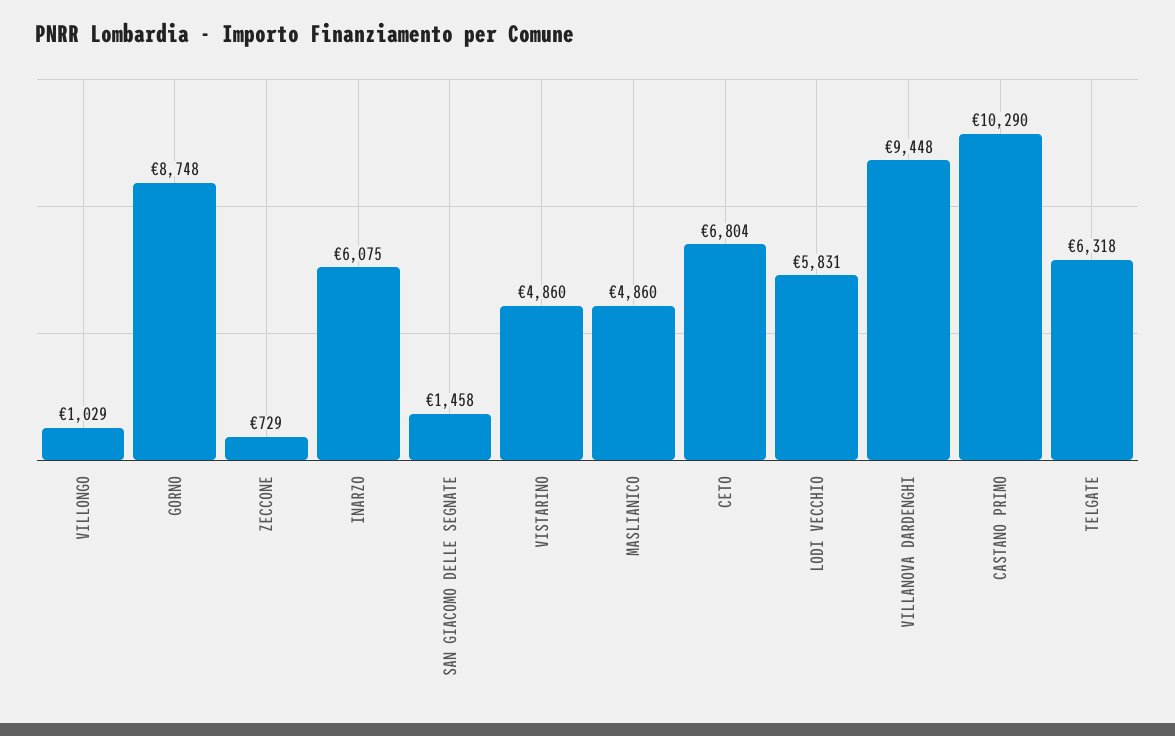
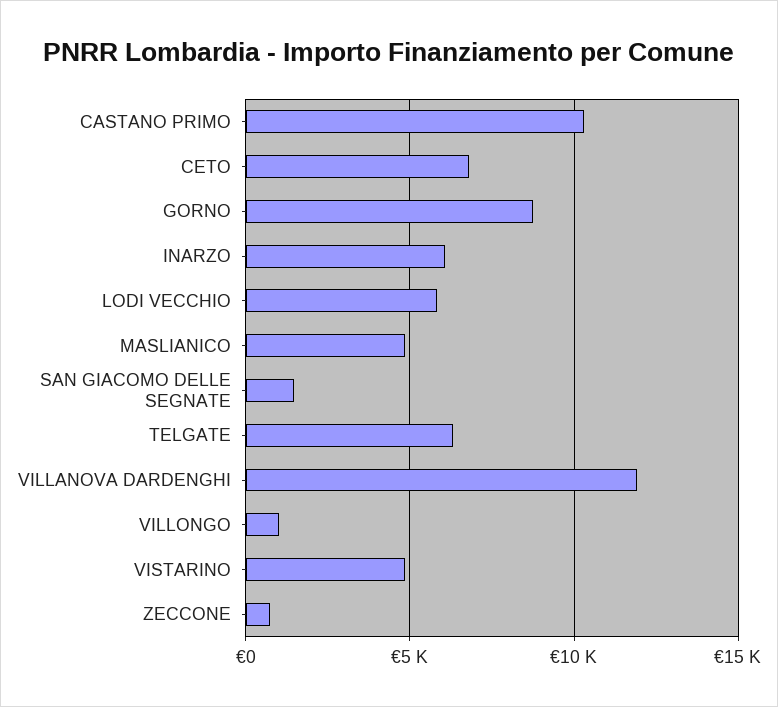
VILLANOVA DARDENGHI: 9448 -> 12000

